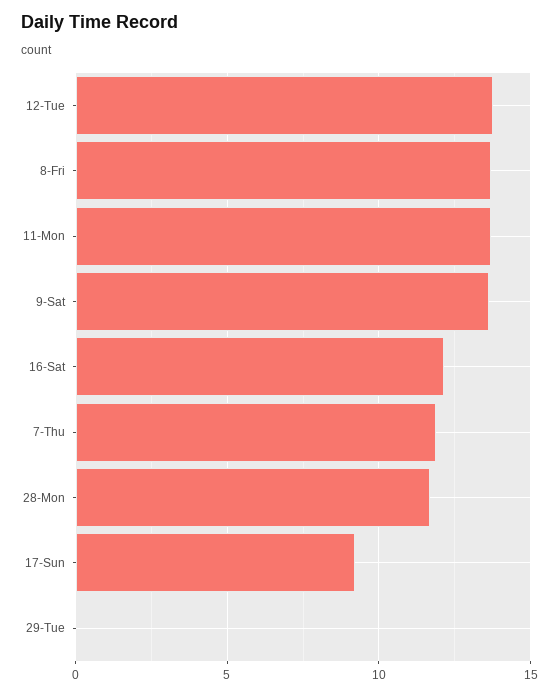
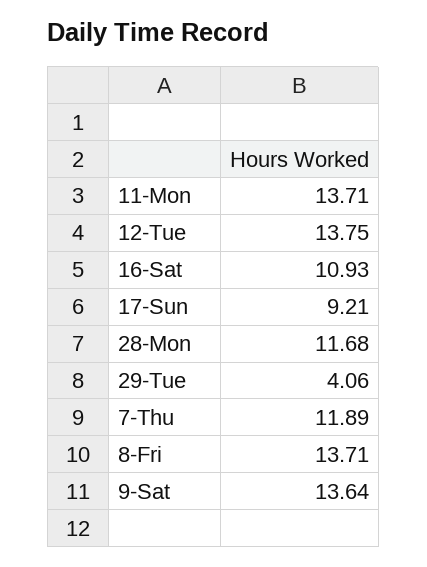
16-Sat: 12 -> 10.93
29-Tue: 0 -> 4.06

